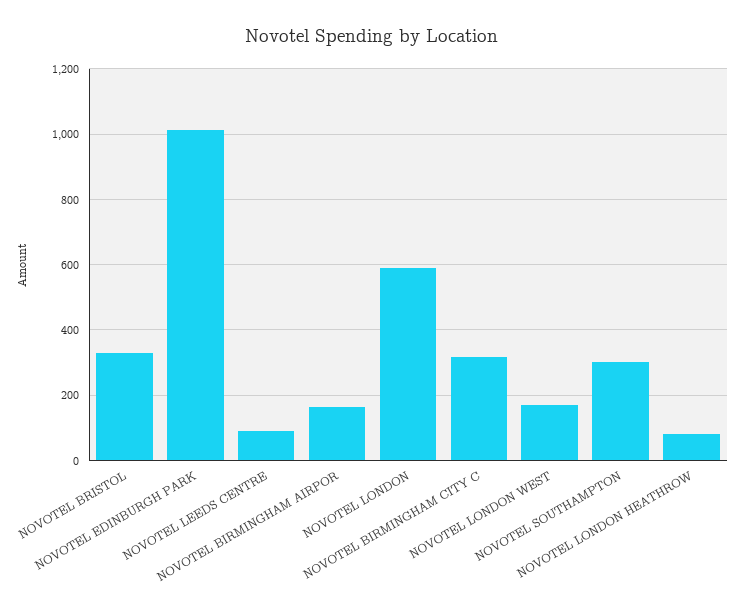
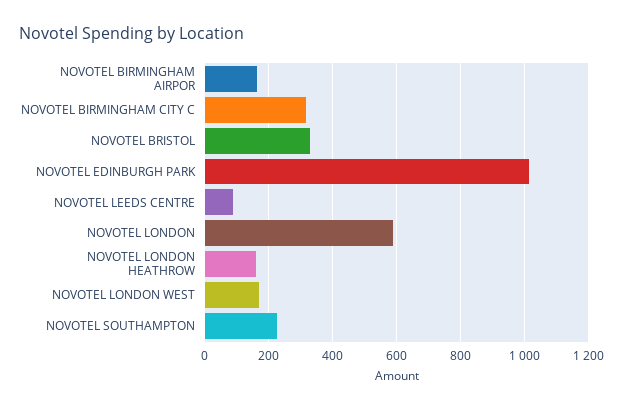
NOVOTEL SOUTHAMPTON: 300 -> 220
NOVOTEL LONDON HEATHROW: 80 -> 160

